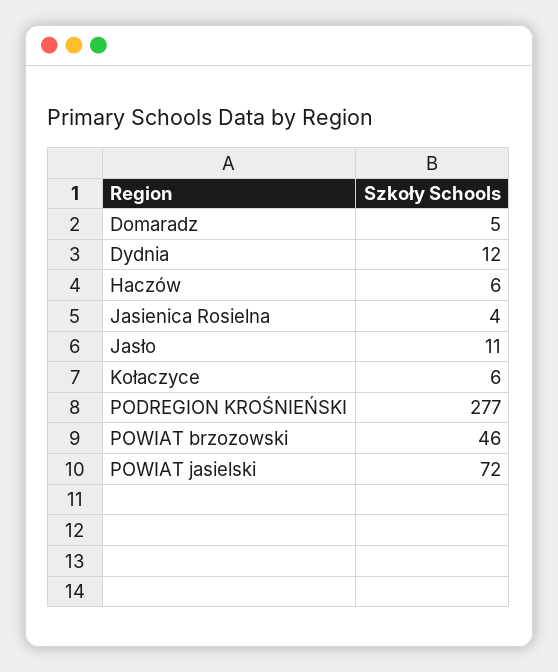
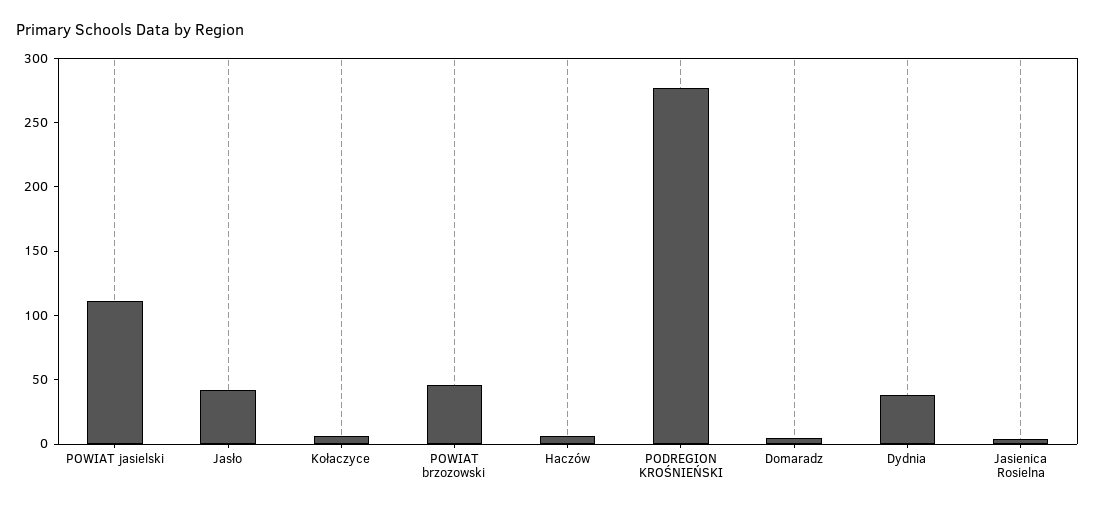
Dydnia: 12 -> 40
Jasło: 11 -> 40
POWIAT jasielski: 72 -> 110

